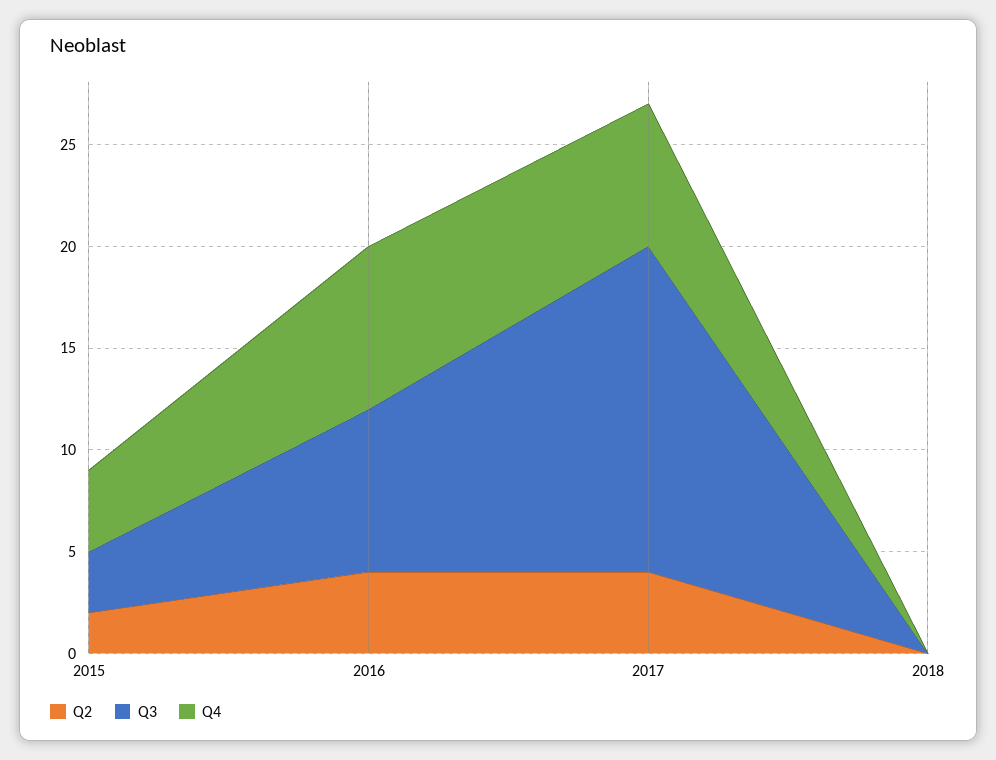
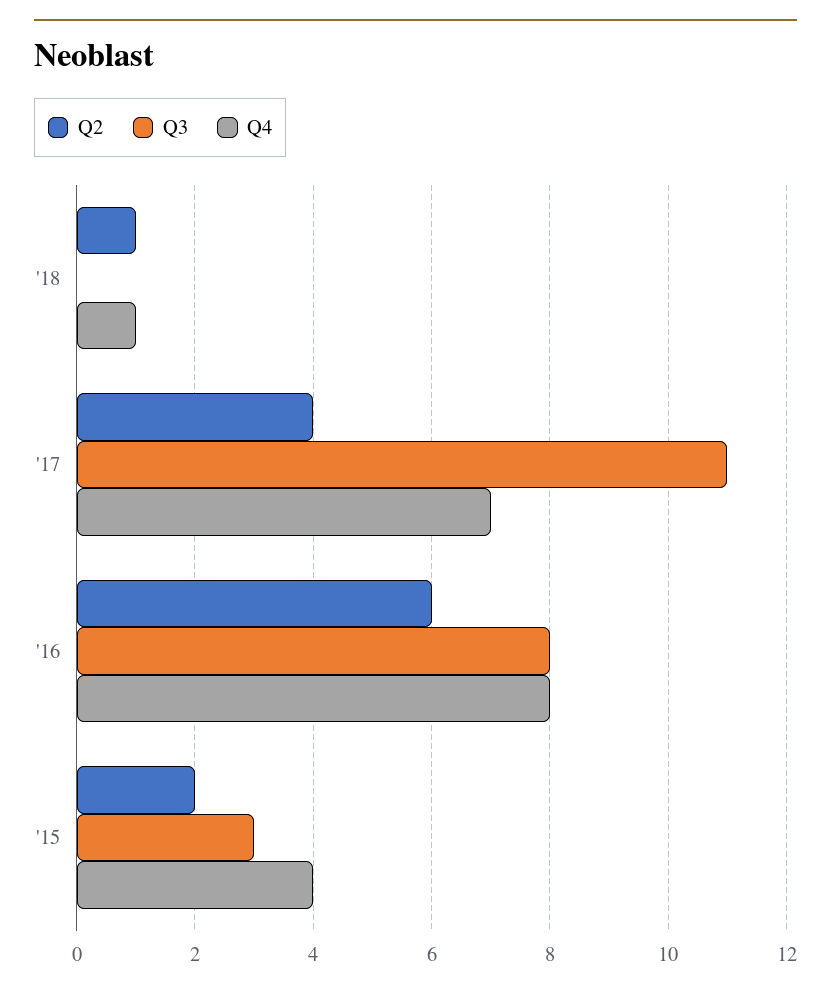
Q2, 2016: 4 -> 6
Q3, 2017: 16 -> 11
Q2, 2018: 0 -> 1
Q4, 2018: 0 -> 1

